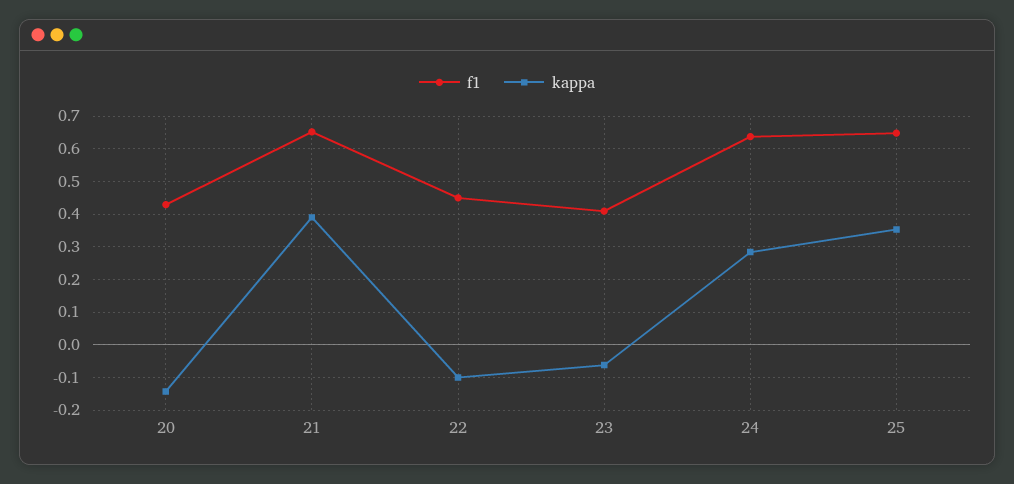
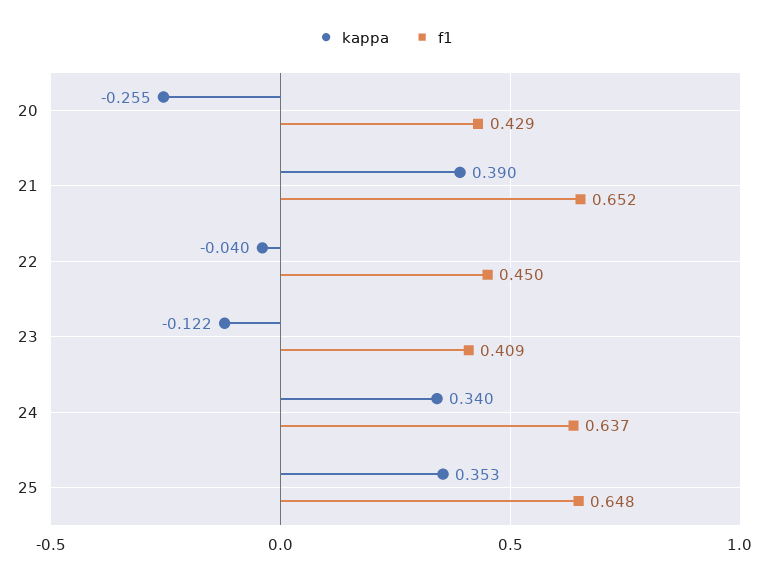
kappa, 20: -0.14 -> -0.255
kappa, 22: -0.1 -> -0.04
kappa, 23: -0.06 -> -0.122
kappa, 24: 0.28 -> 0.34

